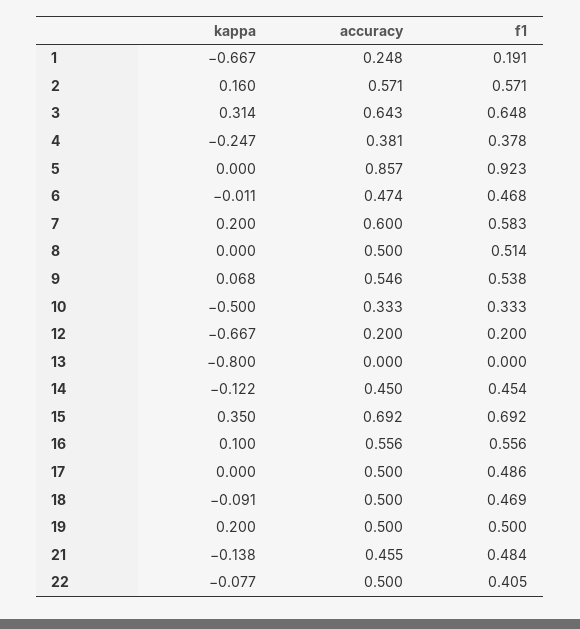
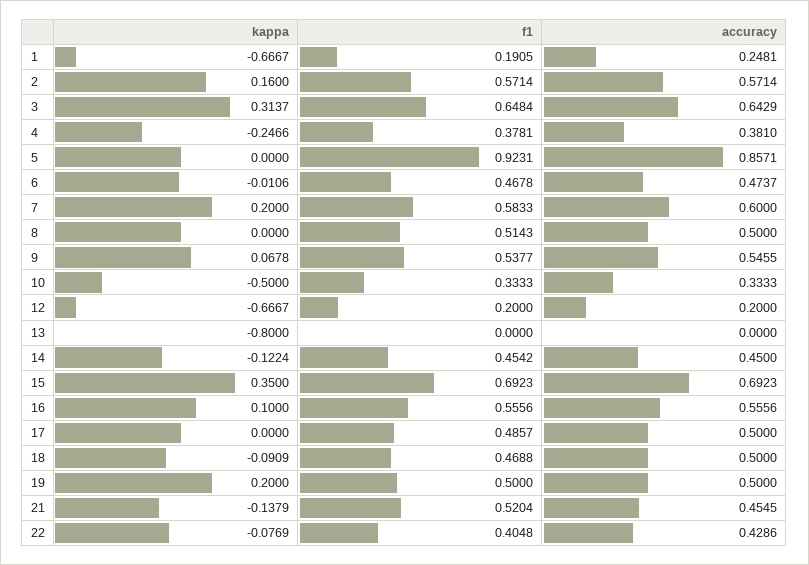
f1, 21: 0.484 -> 0.5204
accuracy, 22: 0.5 -> 0.4286

